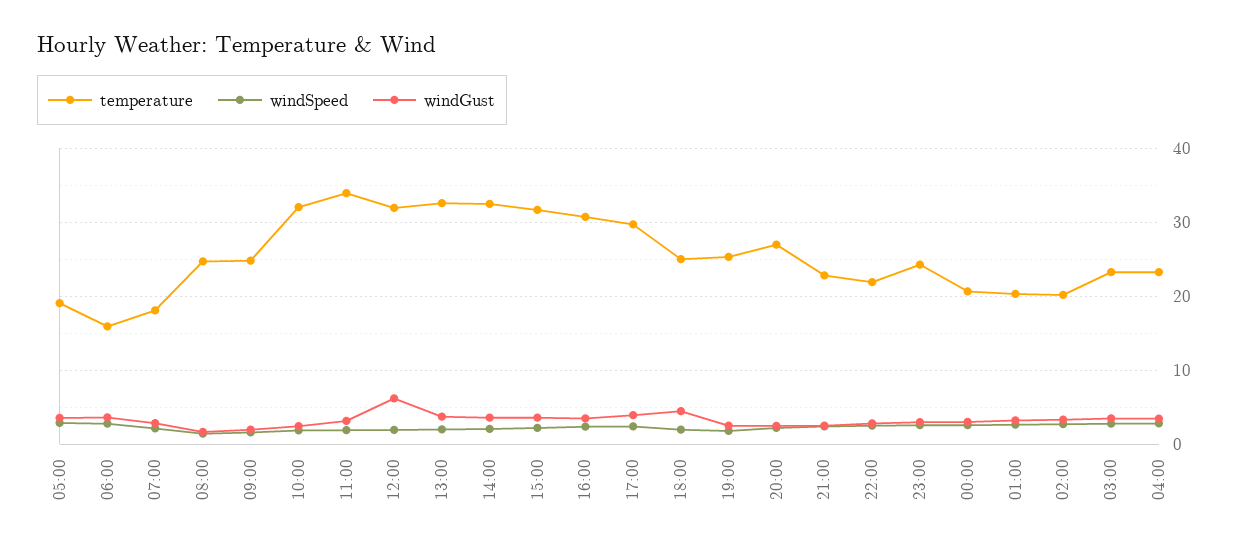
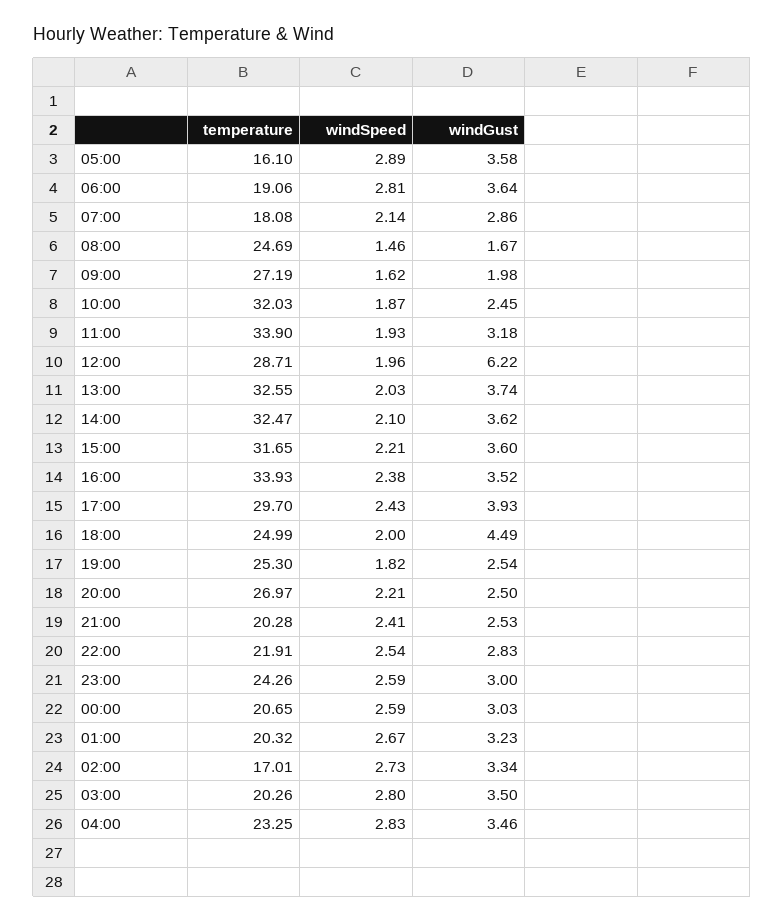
temperature, 05:00: 19 -> 16.1
temperature, 06:00: 16 -> 19.06
temperature, 09:00: 25 -> 27.19
temperature, 12:00: 32 -> 28.71
temperature, 16:00: 31 -> 33.93
temperature, 21:00: 23 -> 20.28
temperature, 02:00: 20 -> 17.01
temperature, 03:00: 23 -> 20.26

